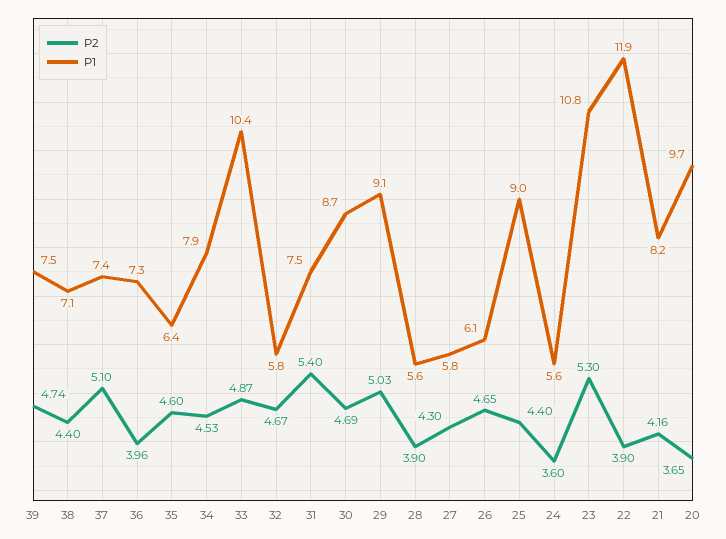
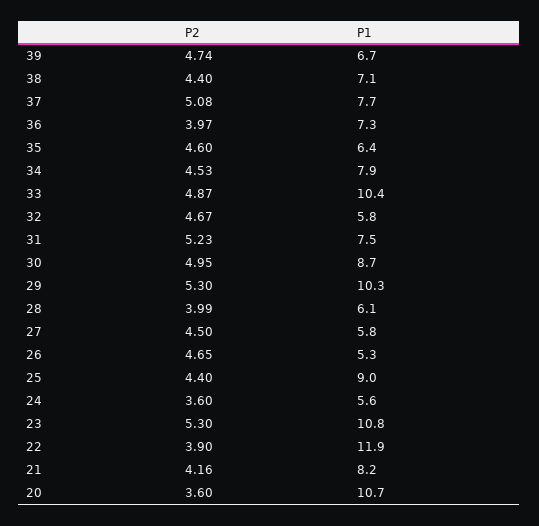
P1, 39: 7.5 -> 6.7
P2, 37: 5.1 -> 5.08
P1, 37: 7.4 -> 7.7
P2, 36: 3.96 -> 3.97
P2, 31: 5.4 -> 5.23
P2, 30: 4.69 -> 4.95
P2, 29: 5.03 -> 5.3
P1, 29: 9.1 -> 10.3
P2, 28: 3.9 -> 3.99
P1, 28: 5.6 -> 6.1
P2, 27: 4.3 -> 4.5
P1, 26: 6.1 -> 5.3
P2, 20: 3.65 -> 3.6
P1, 20: 9.7 -> 10.7

